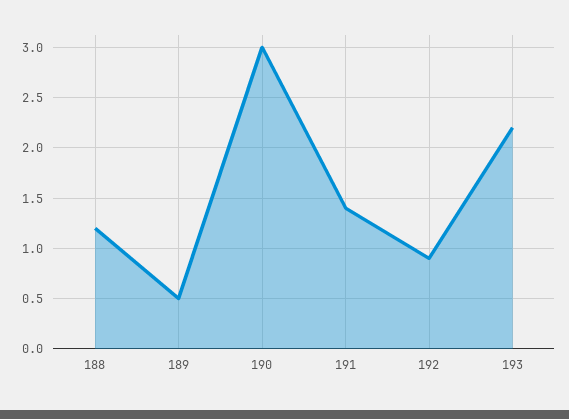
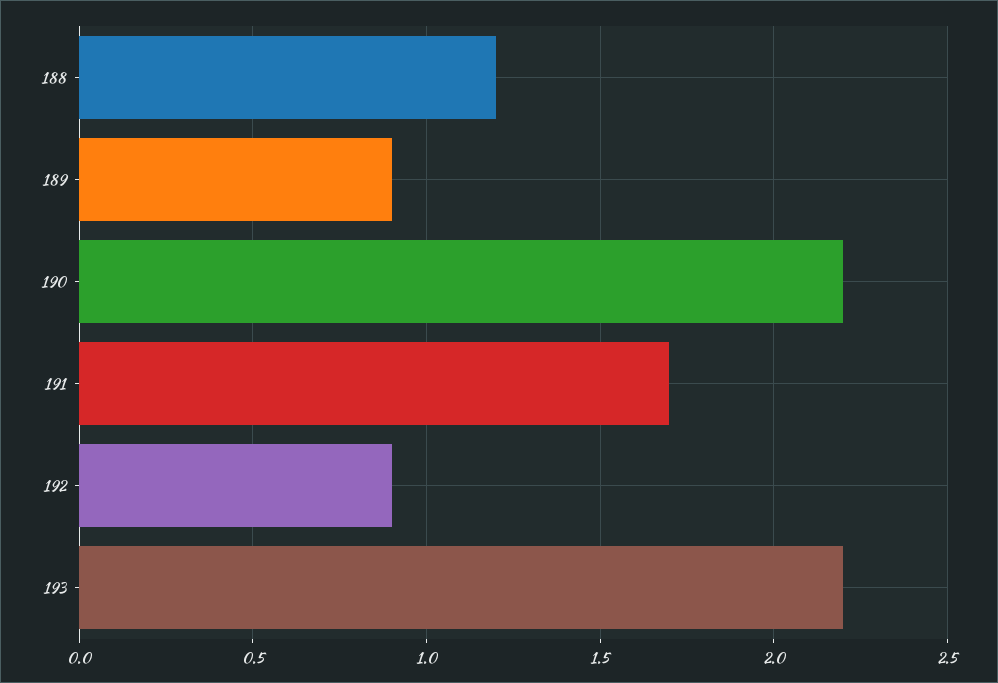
189: 0.5 -> 0.9
190: 3 -> 2.2
191: 1.4 -> 1.7

